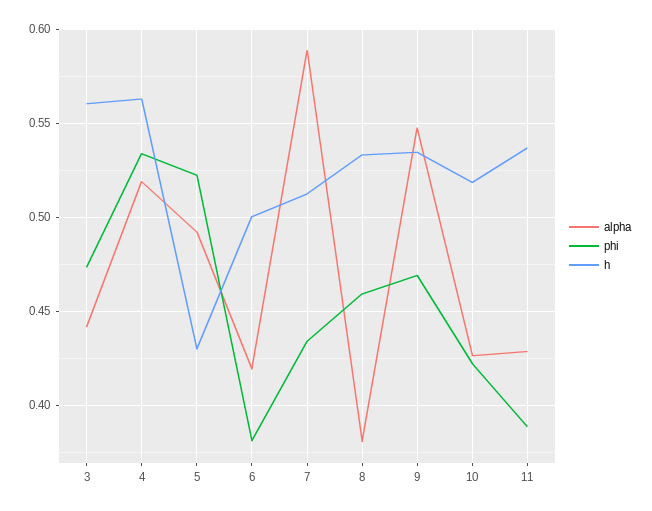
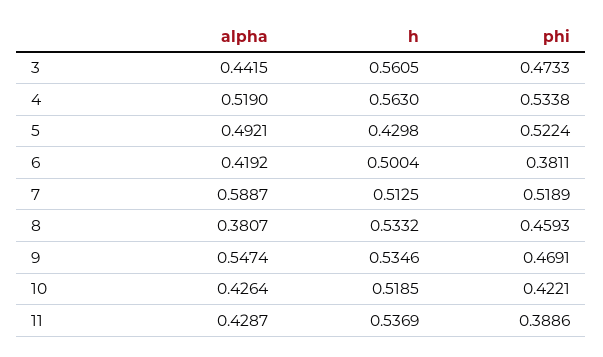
phi, 7: 0.435 -> 0.5189

